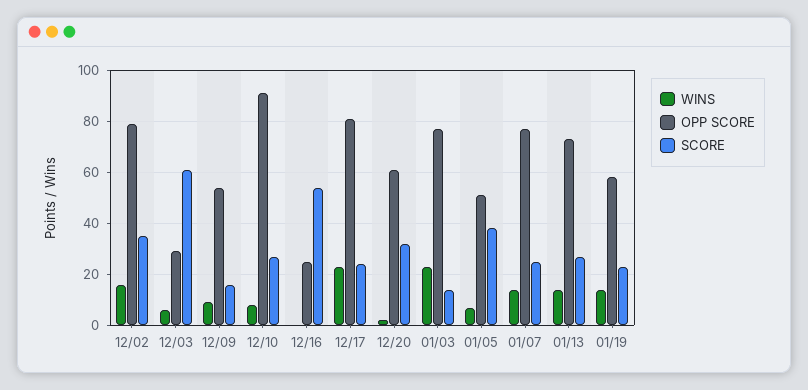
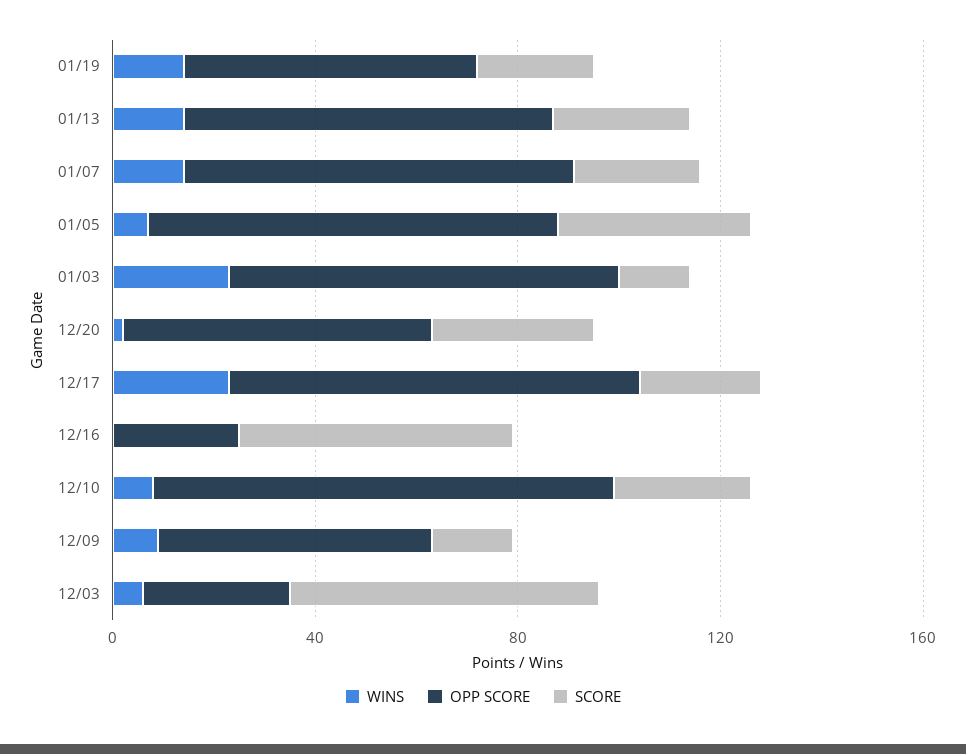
WINS, 12/02: 15 -> none
OPP SCORE, 12/02: 80 -> none
SCORE, 12/02: 35 -> none
OPP SCORE, 01/05: 50 -> 80

